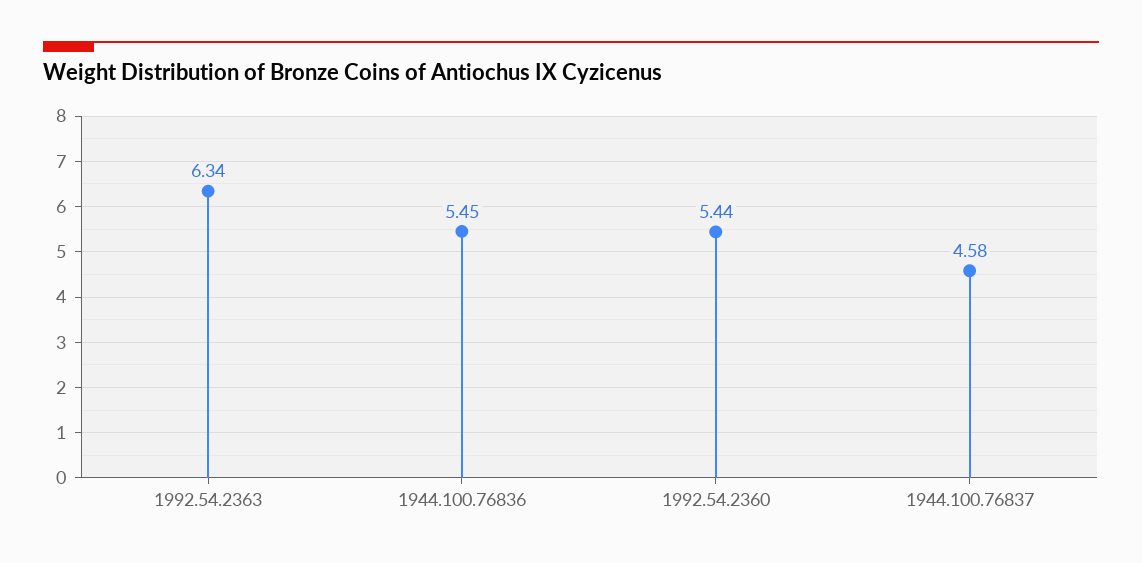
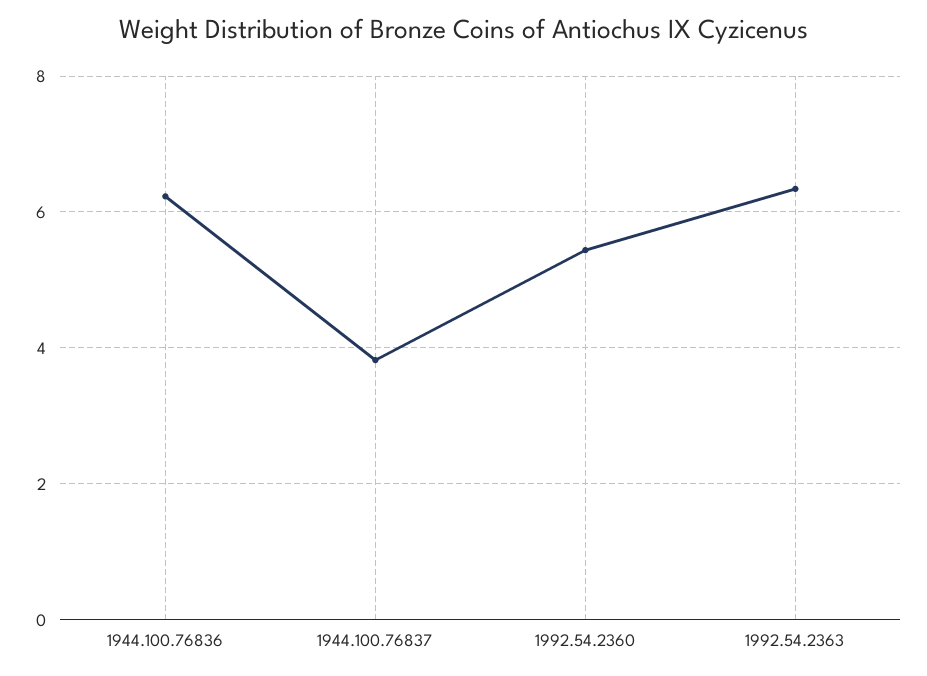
1944.100.76836: 5.45 -> 6.2
1944.100.76837: 4.58 -> 3.8

